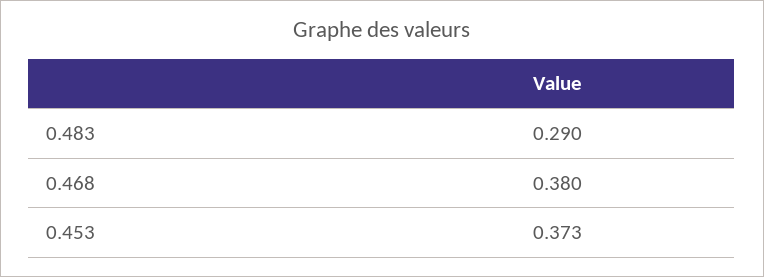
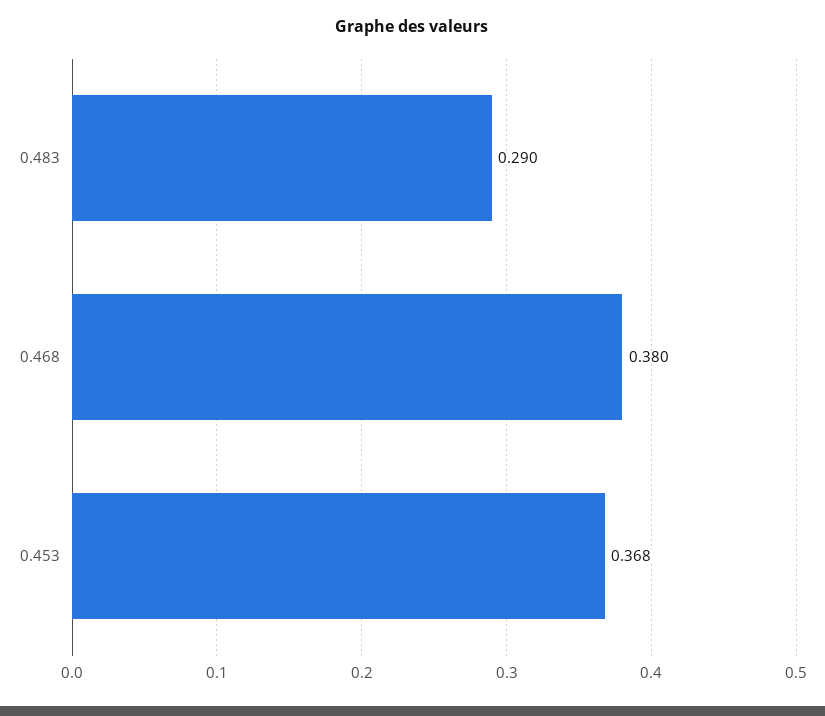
0.453: 0.373 -> 0.368

